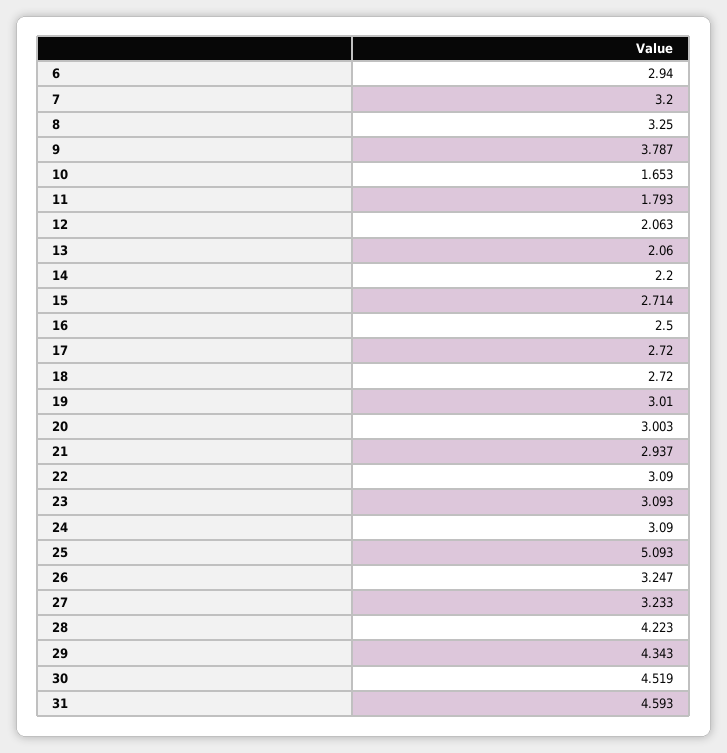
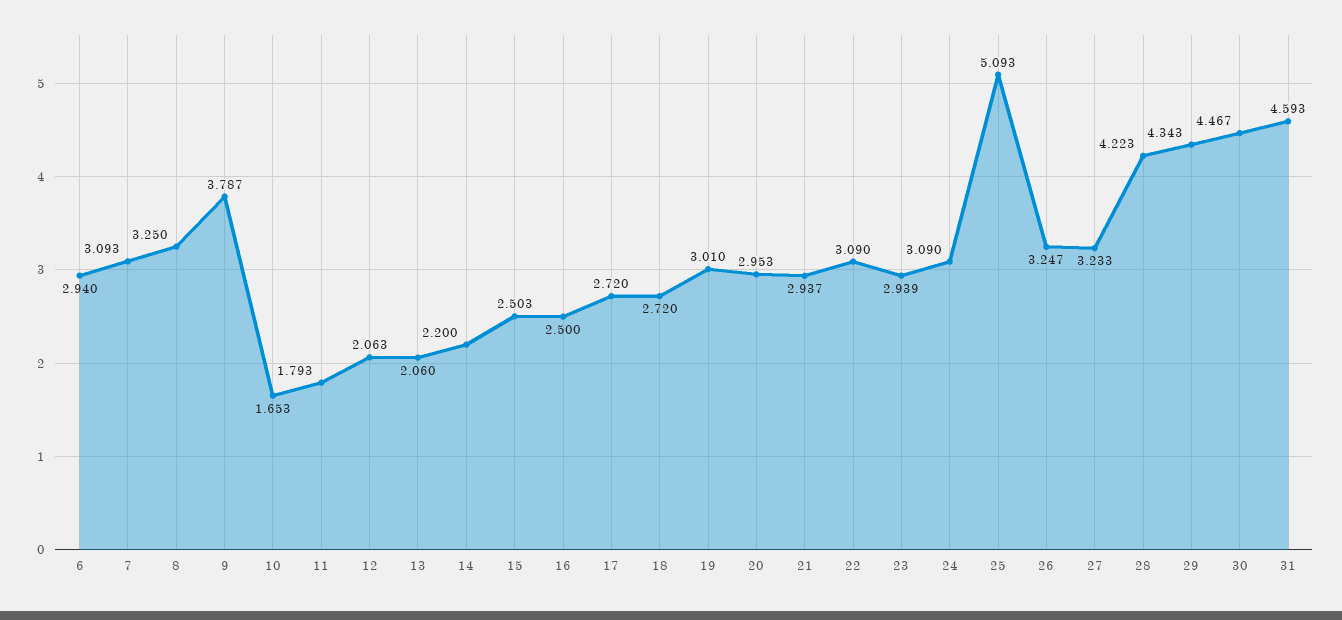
7: 3.2 -> 3.093
15: 2.714 -> 2.503
20: 3.003 -> 2.953
23: 3.093 -> 2.939
30: 4.519 -> 4.467

